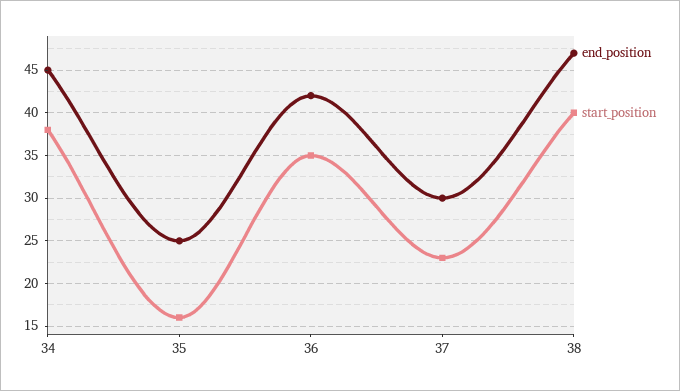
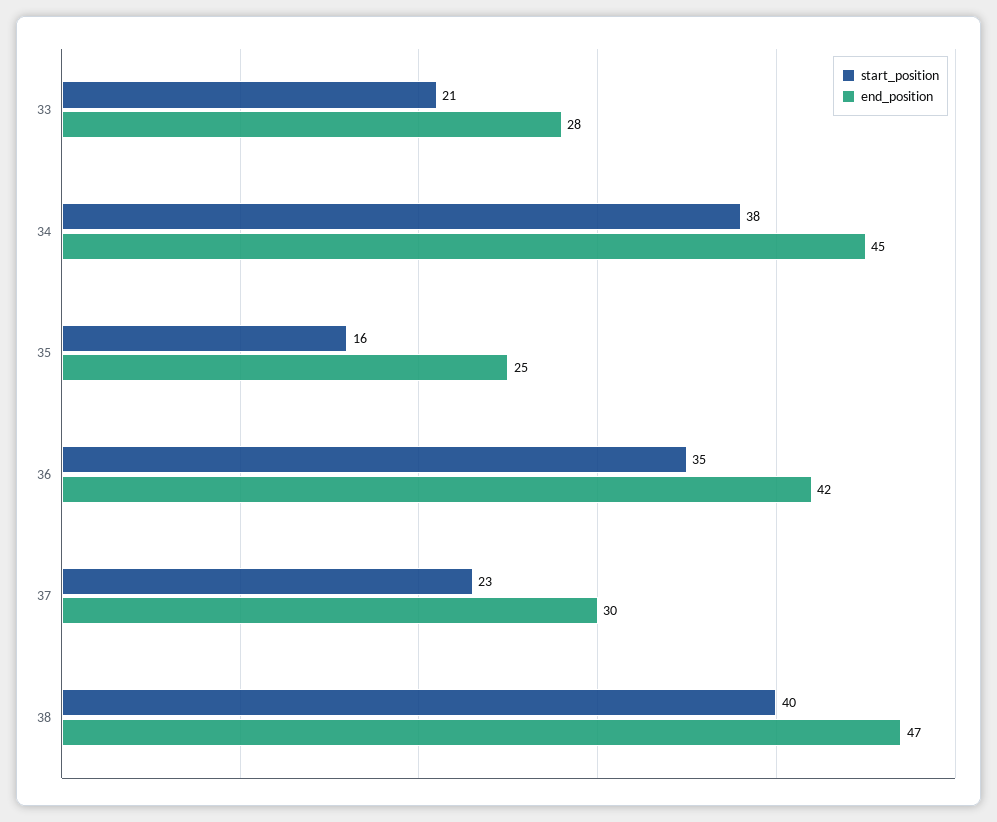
start_position, 33: none -> 21
end_position, 33: none -> 28

